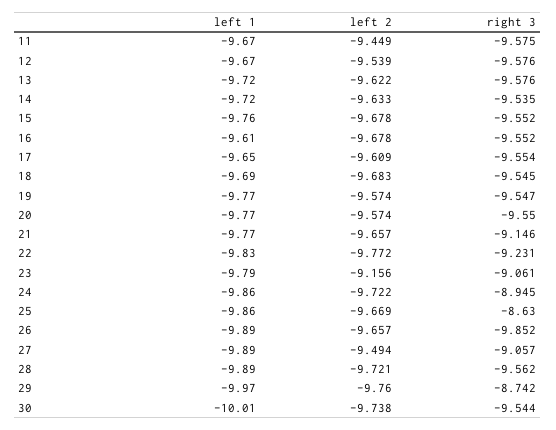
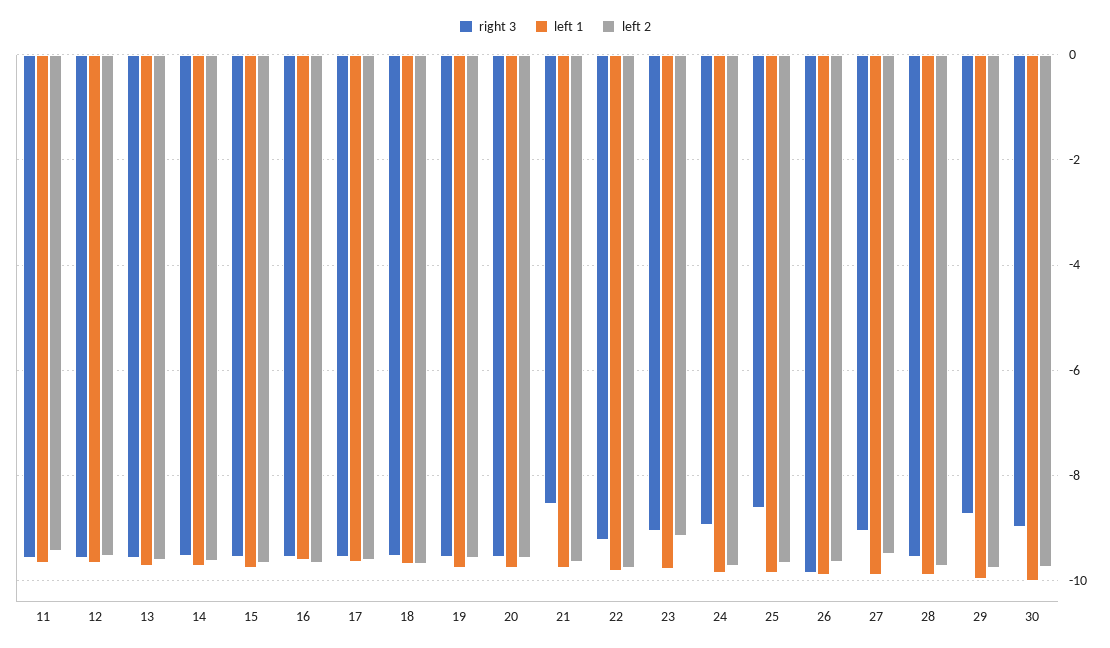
right 3, 21: -9.146 -> -8.6
right 3, 30: -9.544 -> -9

